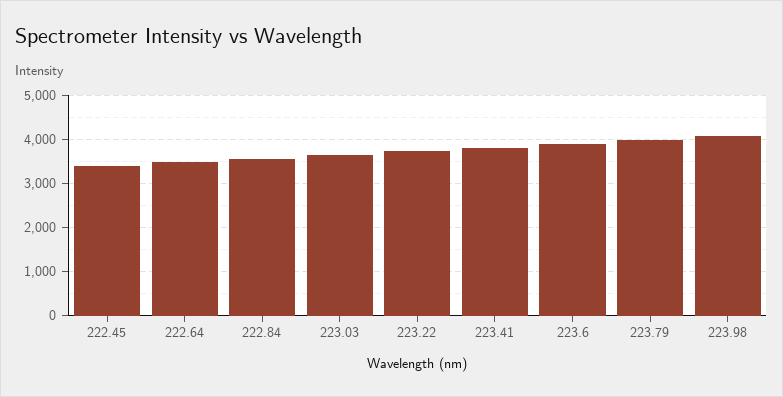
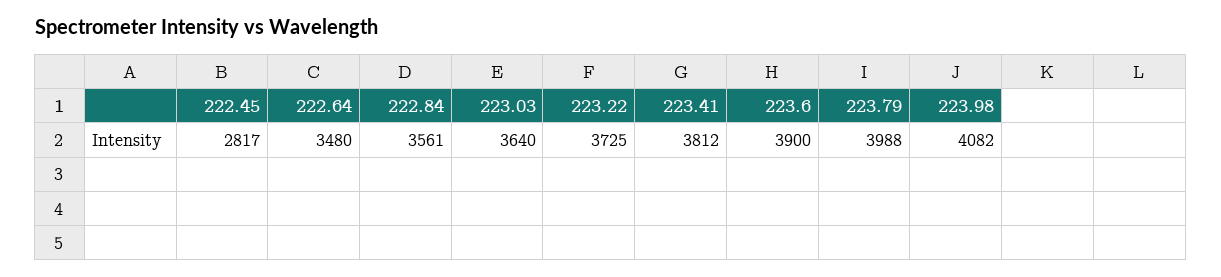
222.45: 3400 -> 2817

